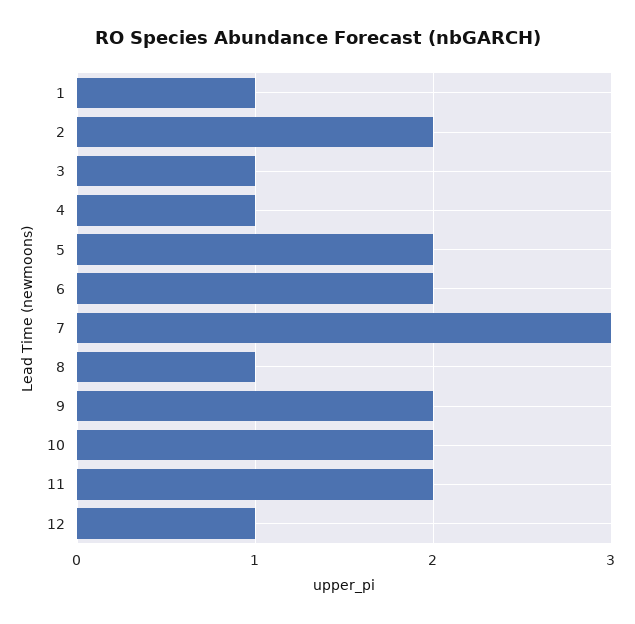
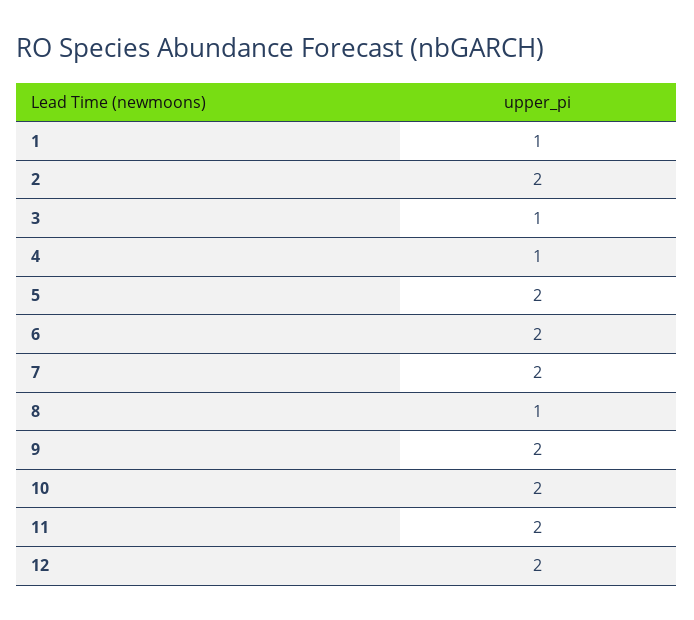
7: 3 -> 2
12: 1 -> 2

